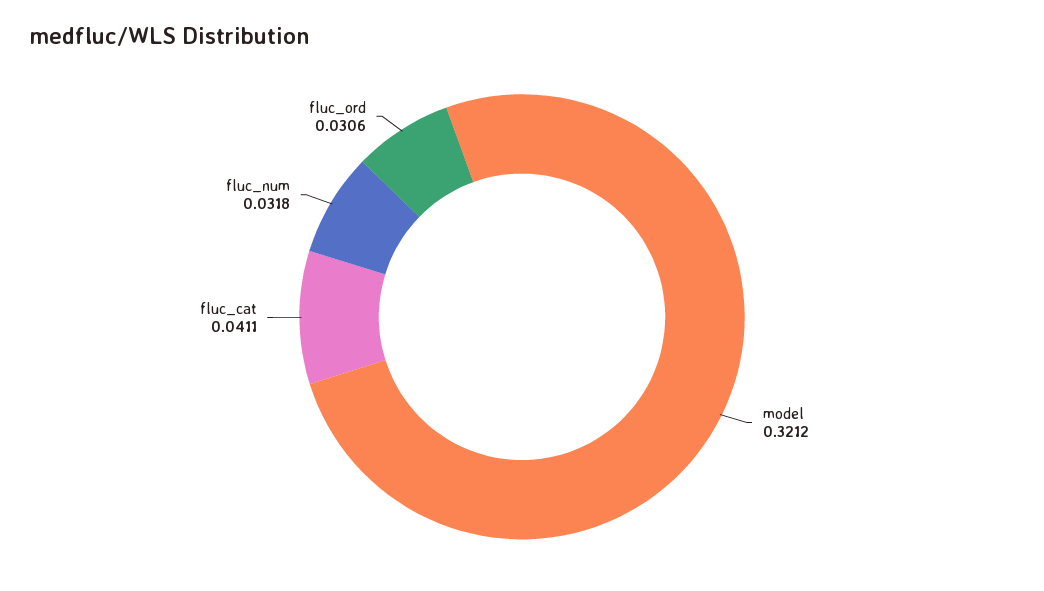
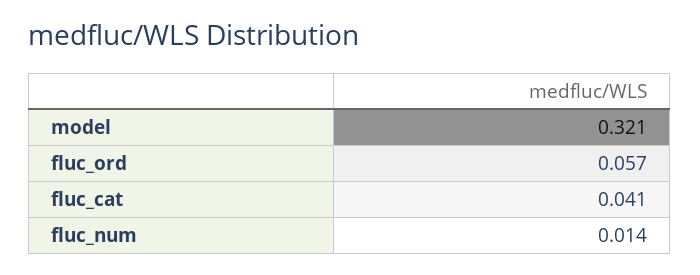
fluc_num: 0.0318 -> 0.014
fluc_ord: 0.0306 -> 0.057

